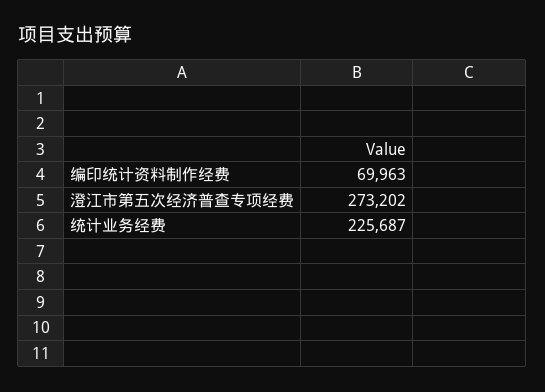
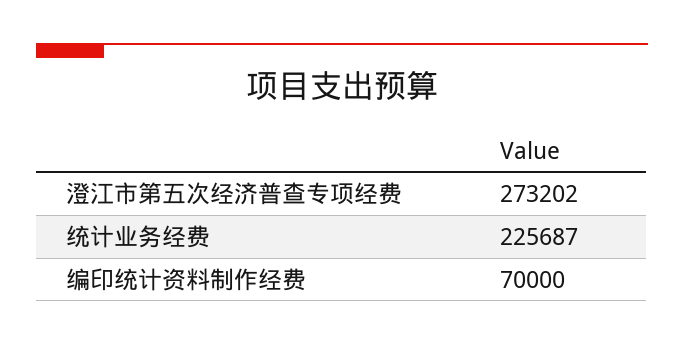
编印统计资料制作经费: 69963 -> 70000

